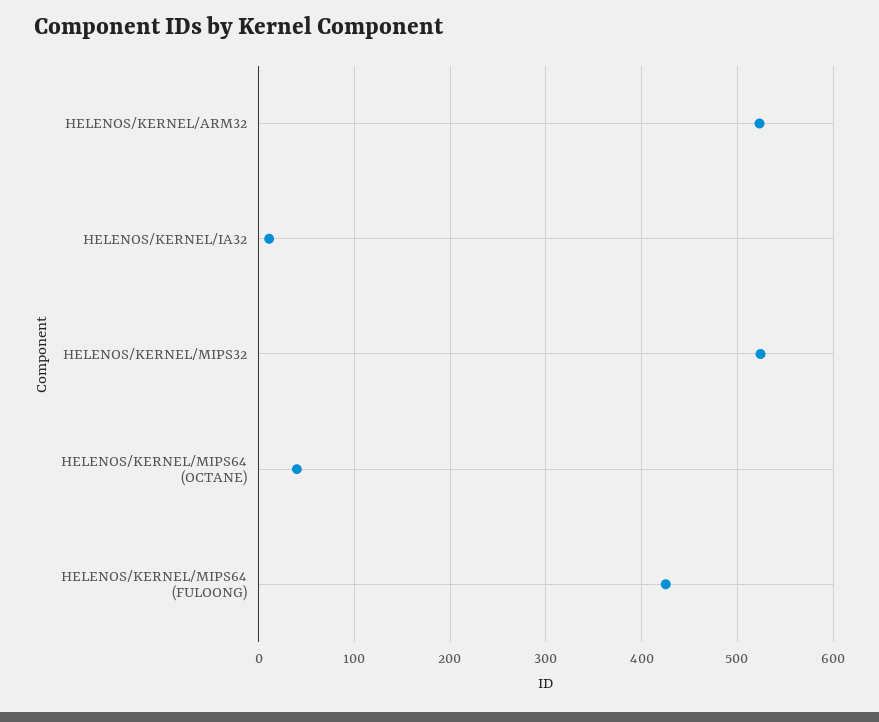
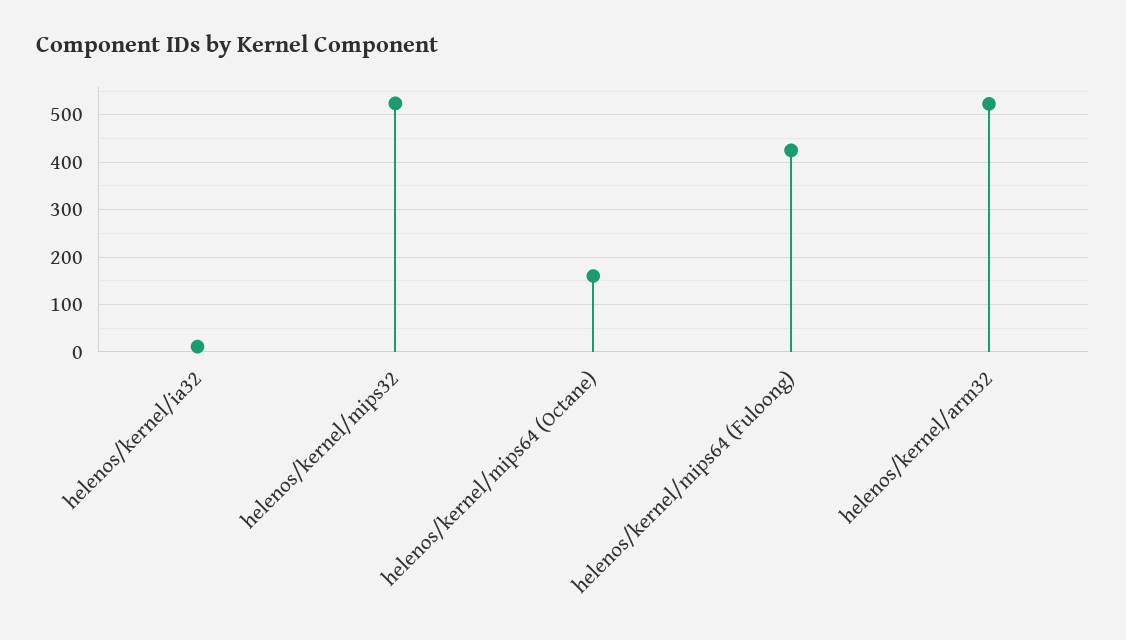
HELENOS/KERNEL/MIPS64 (OCTANE): 40 -> 160

